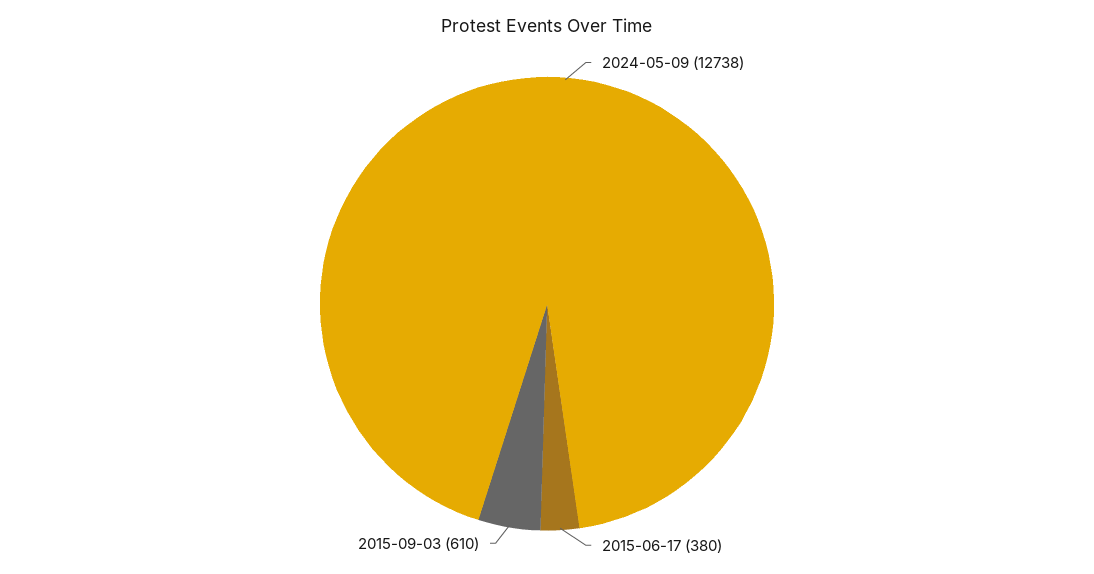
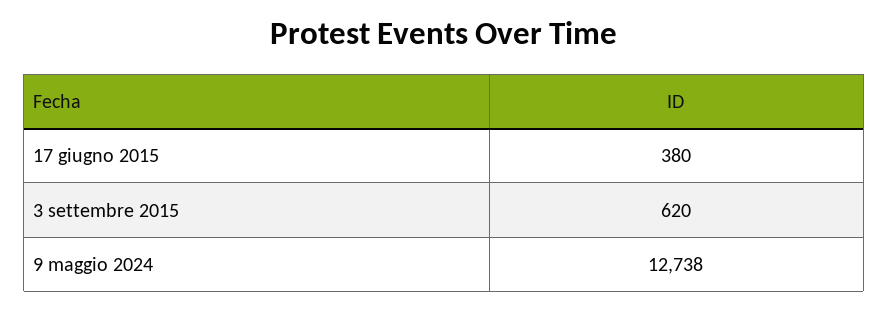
2015-09-03: 610 -> 620

